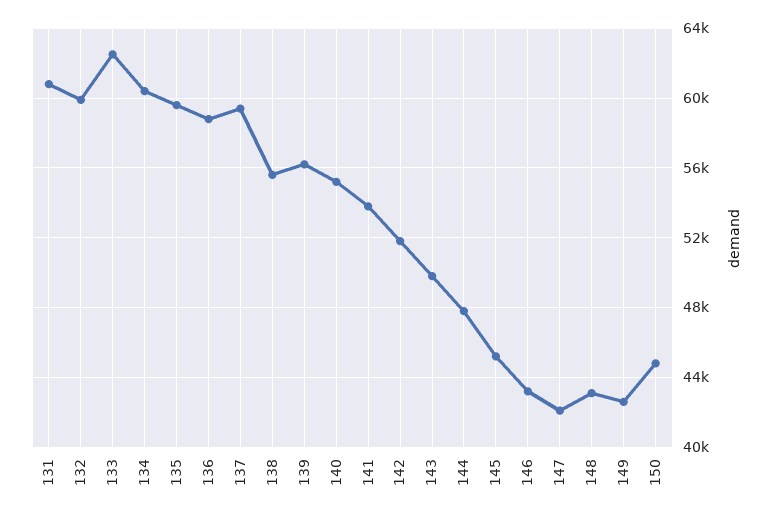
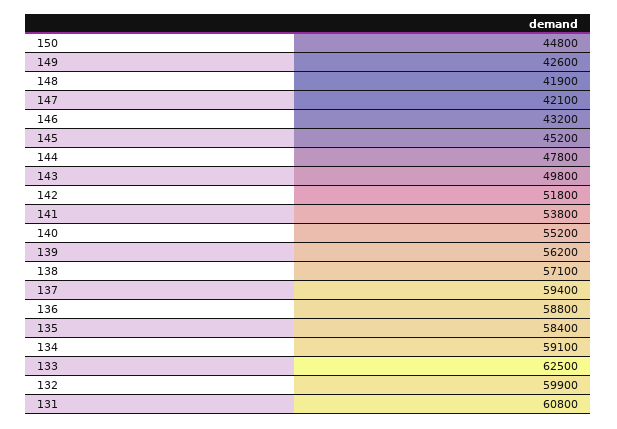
134: 60500 -> 59100
135: 59500 -> 58400
138: 55500 -> 57100
148: 43000 -> 41900

